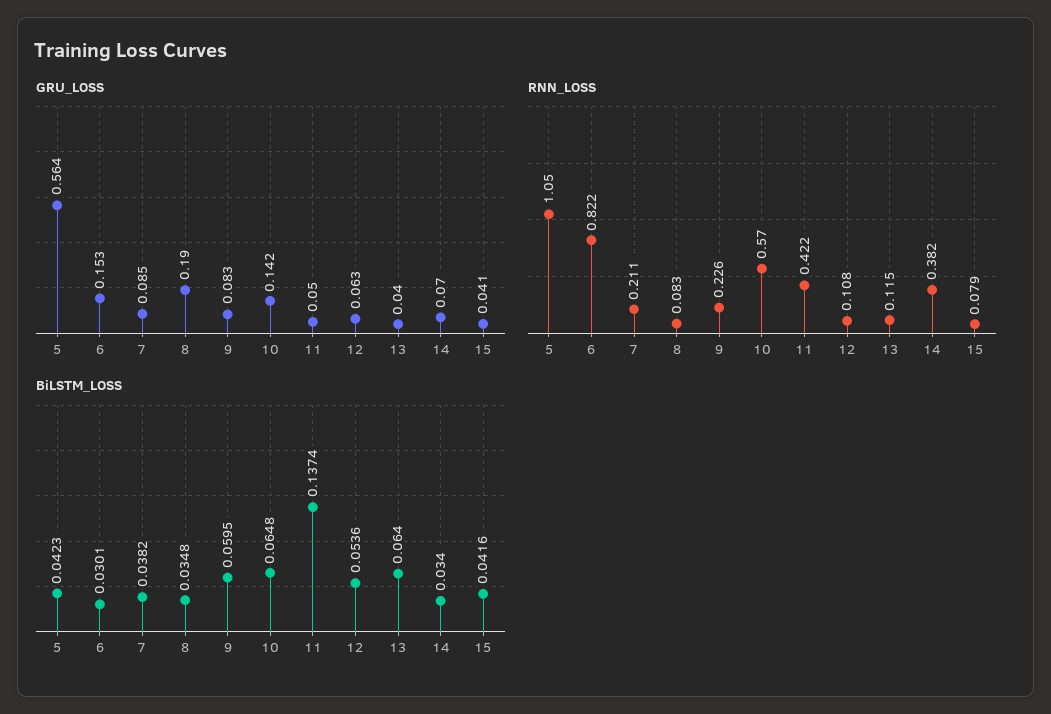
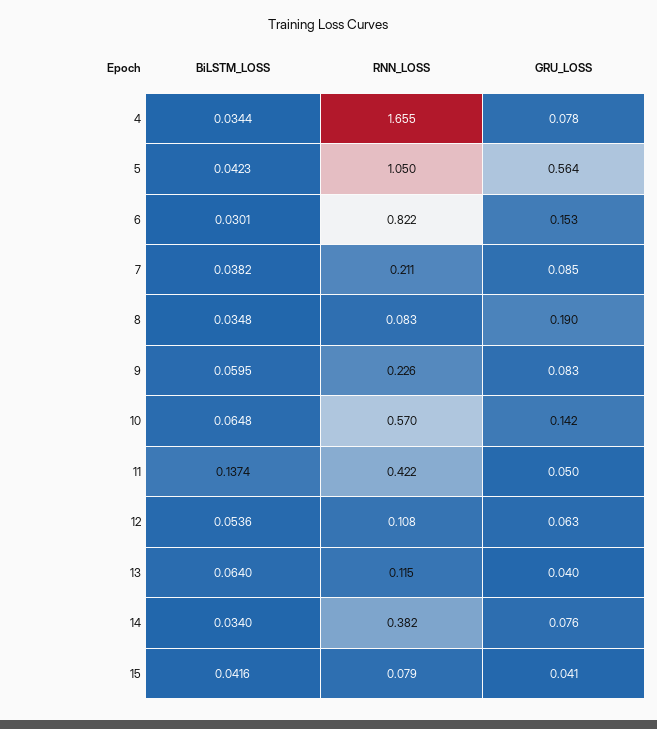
GRU_LOSS, 14: 0.07 -> 0.076
BiLSTM_LOSS, 4: none -> 0.0344
RNN_LOSS, 4: none -> 1.655
GRU_LOSS, 4: none -> 0.078

